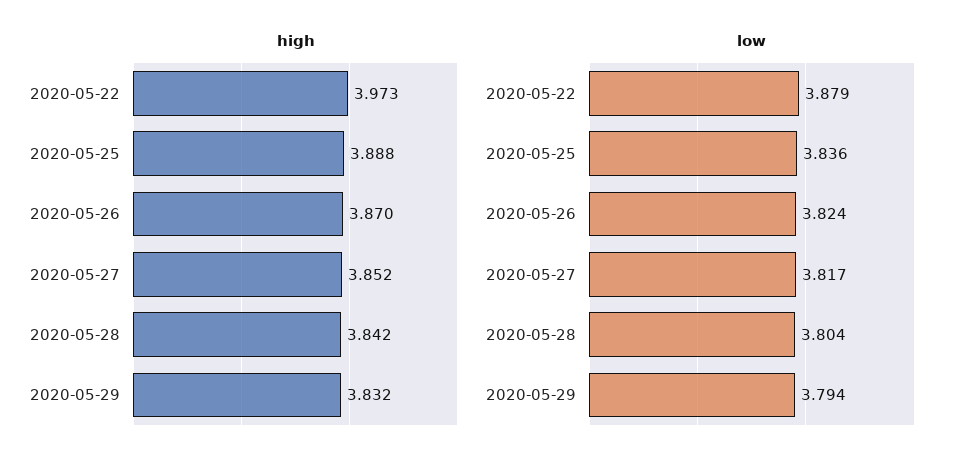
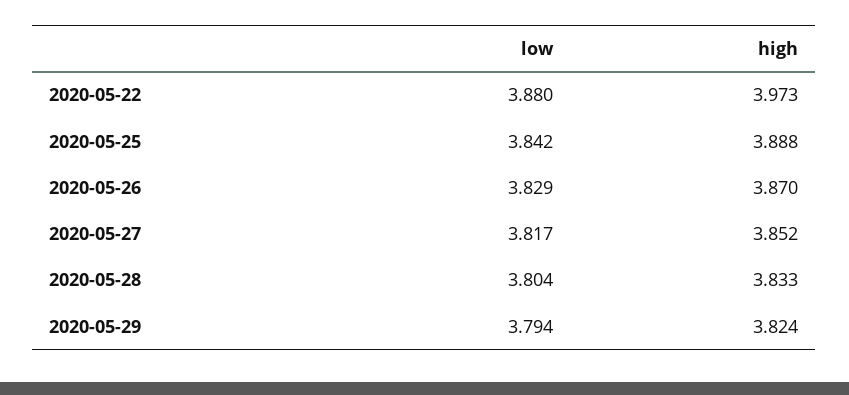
high, 2020-05-28: 3.842 -> 3.833
high, 2020-05-29: 3.832 -> 3.824
low, 2020-05-22: 3.879 -> 3.88
low, 2020-05-25: 3.836 -> 3.842
low, 2020-05-26: 3.824 -> 3.829

